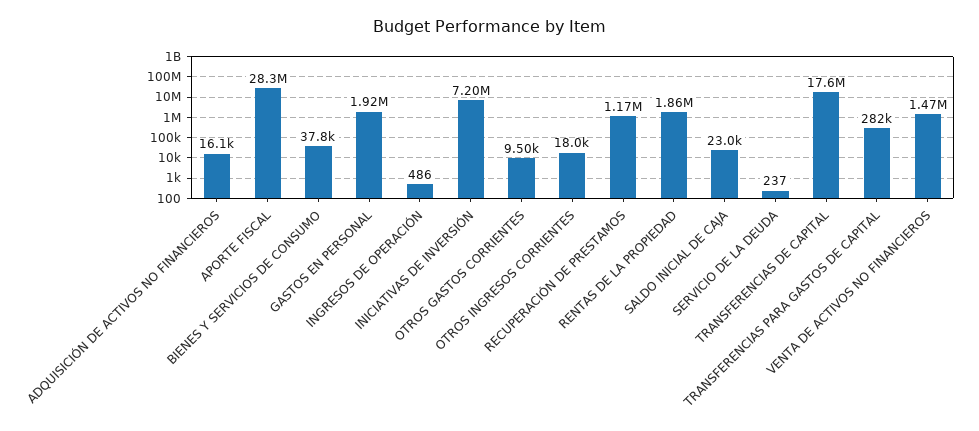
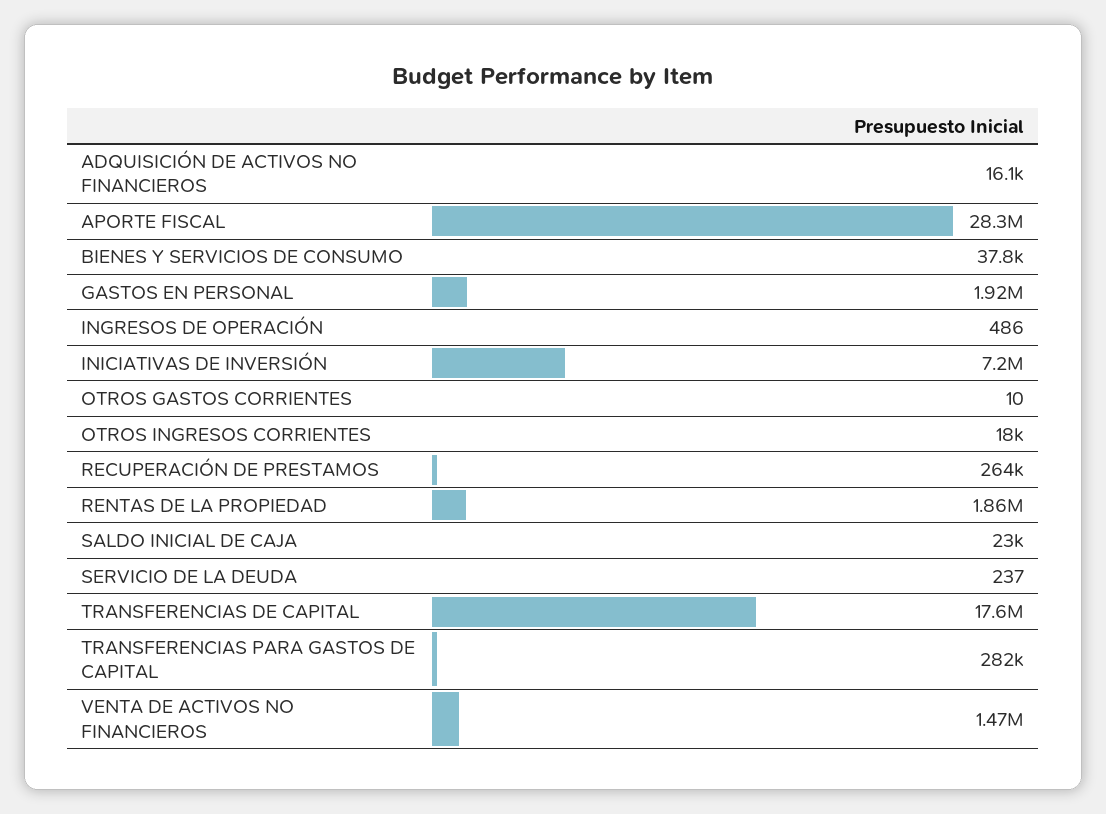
OTROS GASTOS CORRIENTES: 9500 -> 10
RECUPERACIÓN DE PRESTAMOS: 1170000 -> 264000

